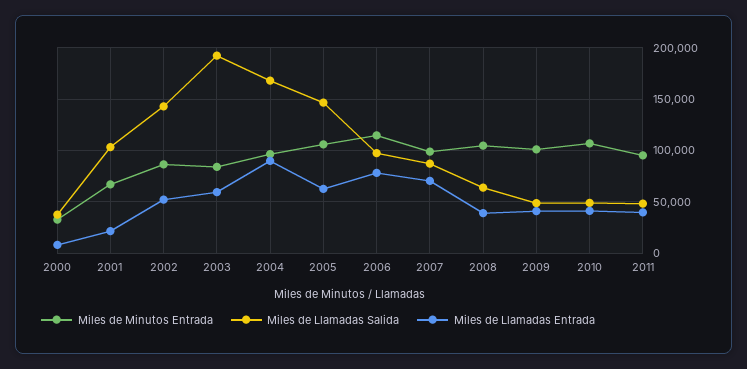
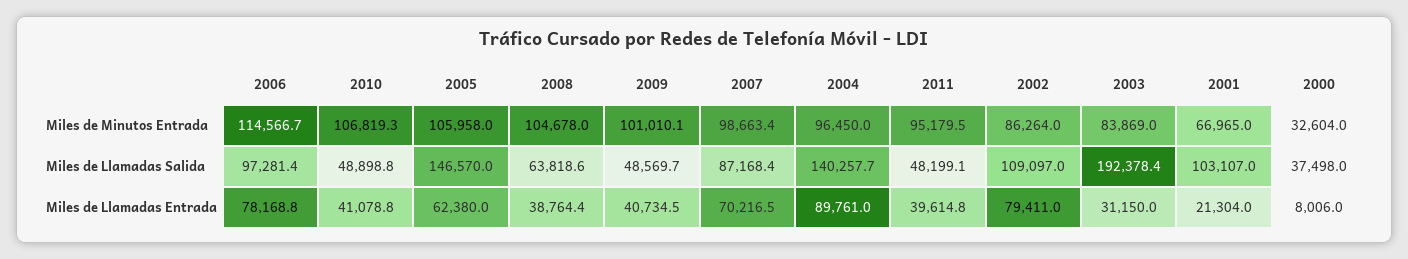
Miles de Llamadas Salida, 2002: 140000 -> 109097
Miles de Llamadas Entrada, 2002: 50000 -> 79411
Miles de Llamadas Entrada, 2003: 60000 -> 31150
Miles de Llamadas Salida, 2004: 170000 -> 140257.7

